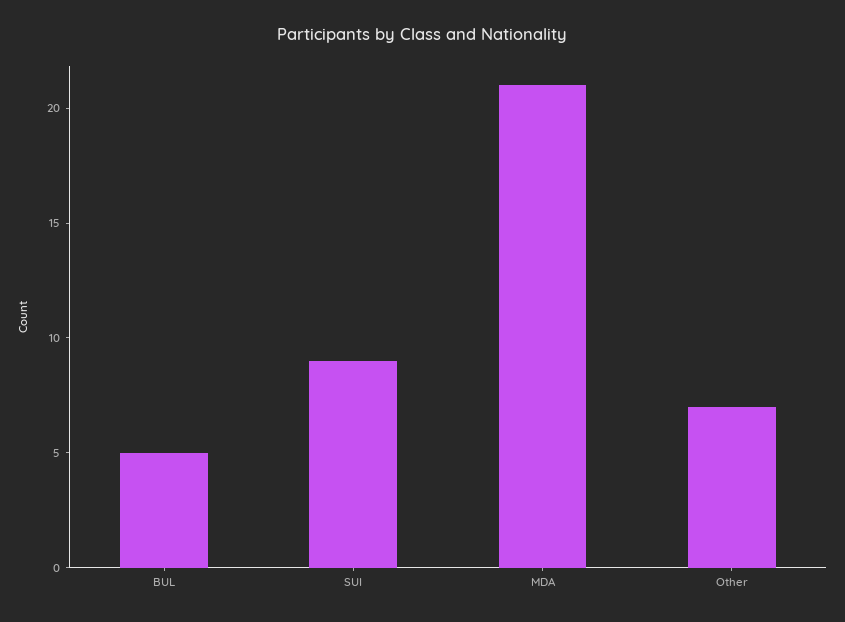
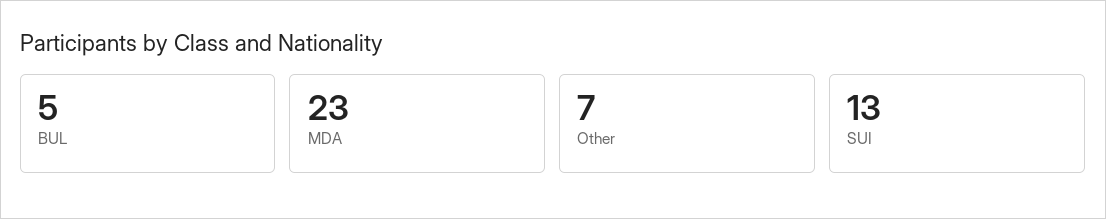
SUI: 9 -> 13
MDA: 21 -> 23

